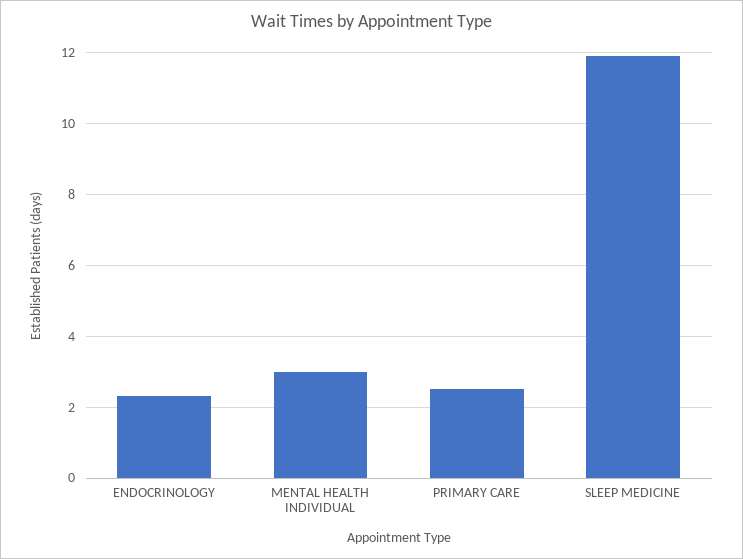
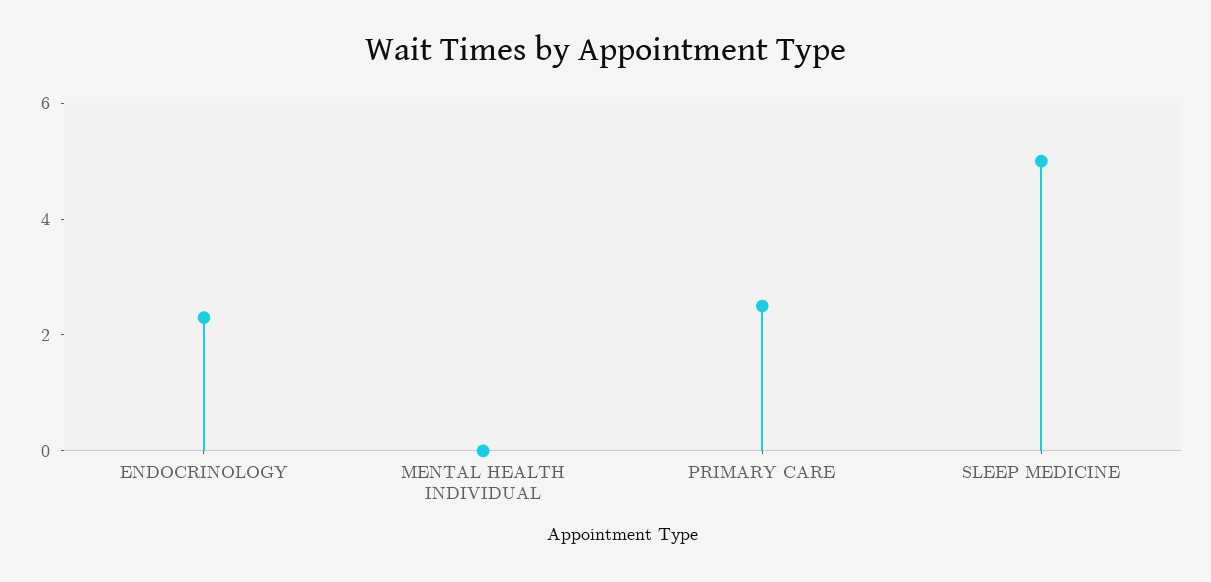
MENTAL HEALTH INDIVIDUAL: 3 -> 0
SLEEP MEDICINE: 12 -> 5

